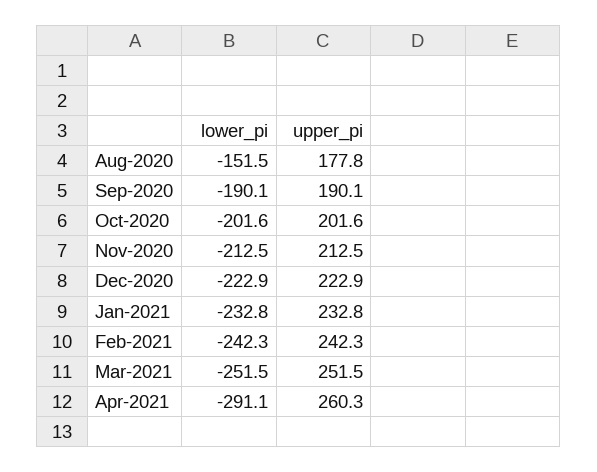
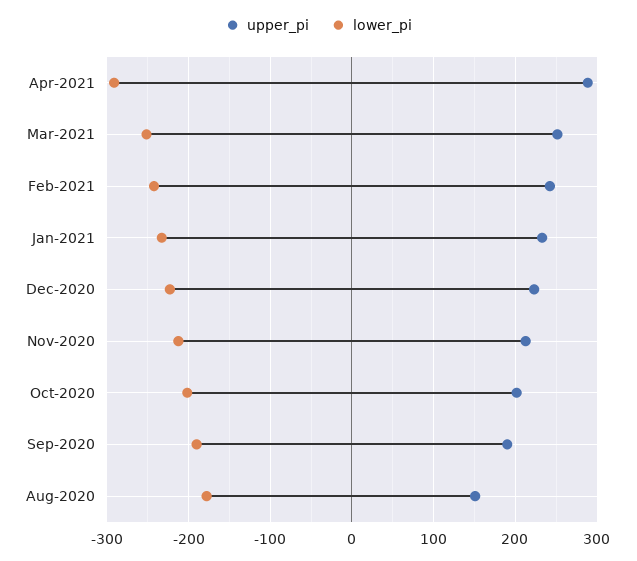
lower_pi, Aug-2020: -151.5 -> -180
upper_pi, Aug-2020: 177.8 -> 150
upper_pi, Apr-2021: 260.3 -> 290

